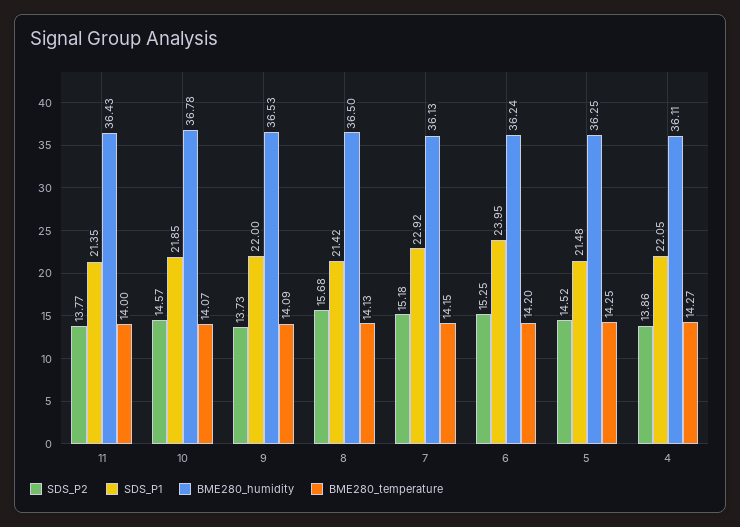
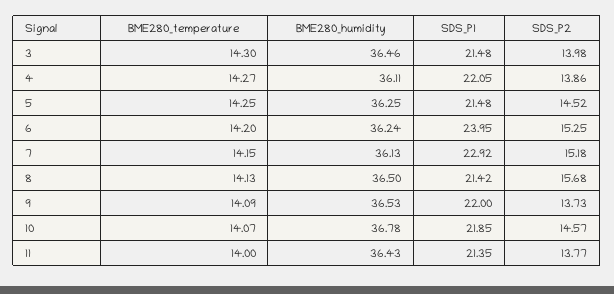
BME280_temperature, 3: none -> 14.3
BME280_humidity, 3: none -> 36.46
SDS_P1, 3: none -> 21.48
SDS_P2, 3: none -> 13.98

